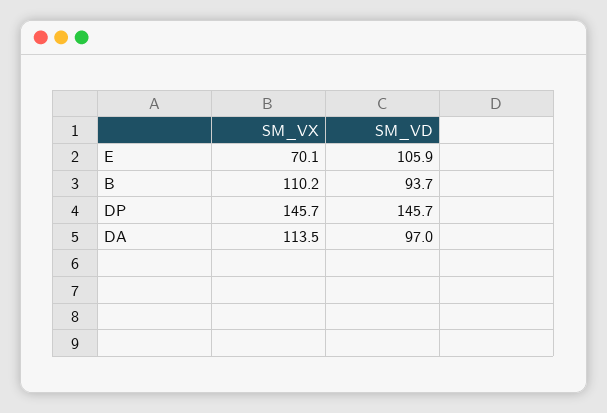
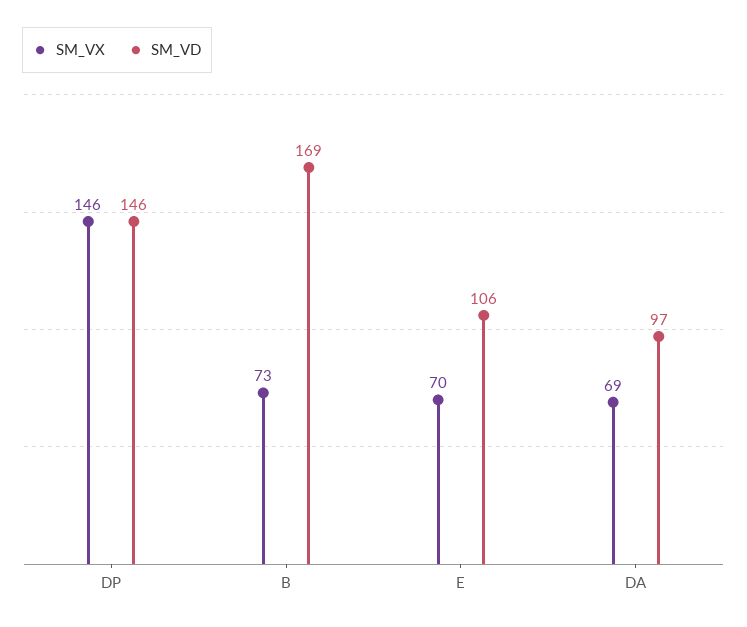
SM_VX, B: 110.2 -> 73
SM_VD, B: 93.7 -> 169
SM_VX, DA: 113.5 -> 69

